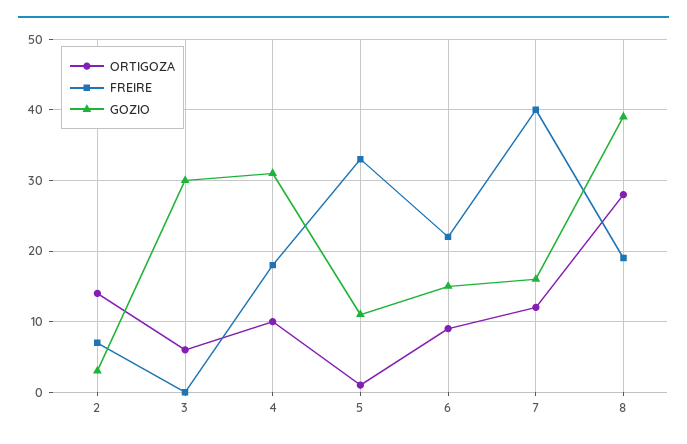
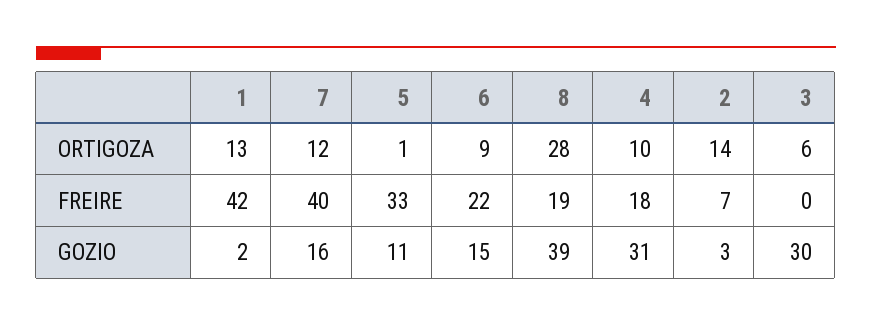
ORTIGOZA, 1: none -> 13
FREIRE, 1: none -> 42
GOZIO, 1: none -> 2

